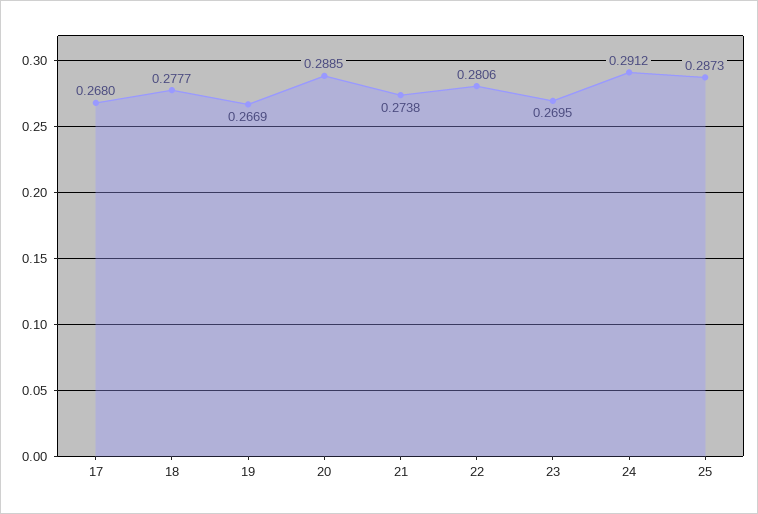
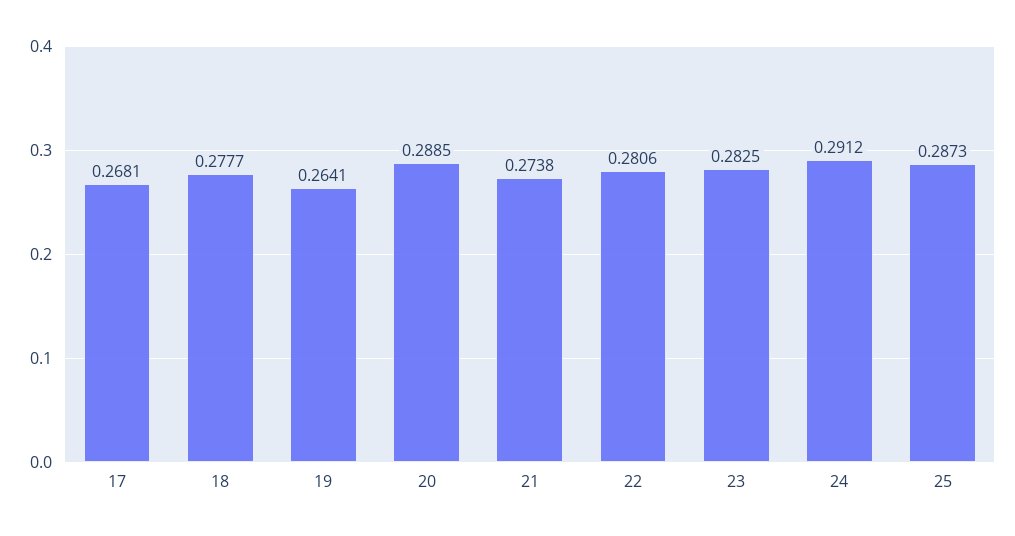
17: 0.268 -> 0.2681
19: 0.2669 -> 0.2641
23: 0.2695 -> 0.2825

